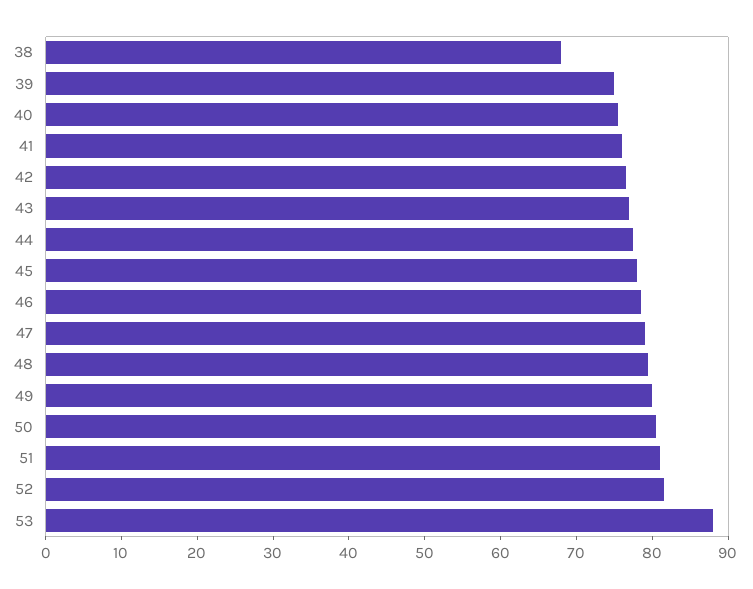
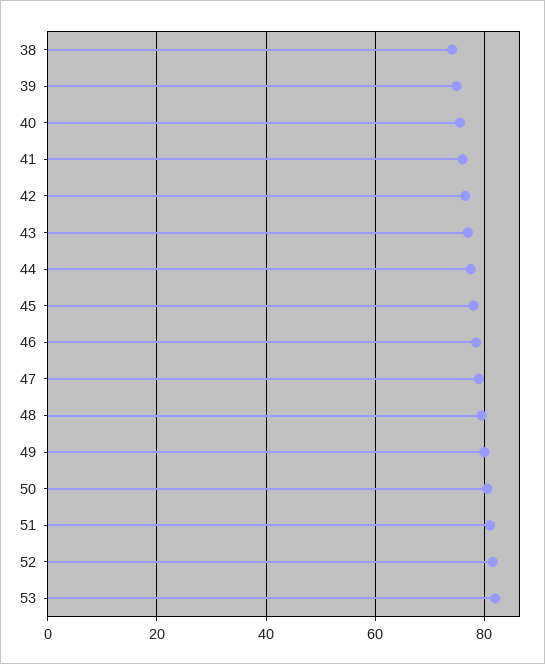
38: 68 -> 74
53: 88 -> 82

